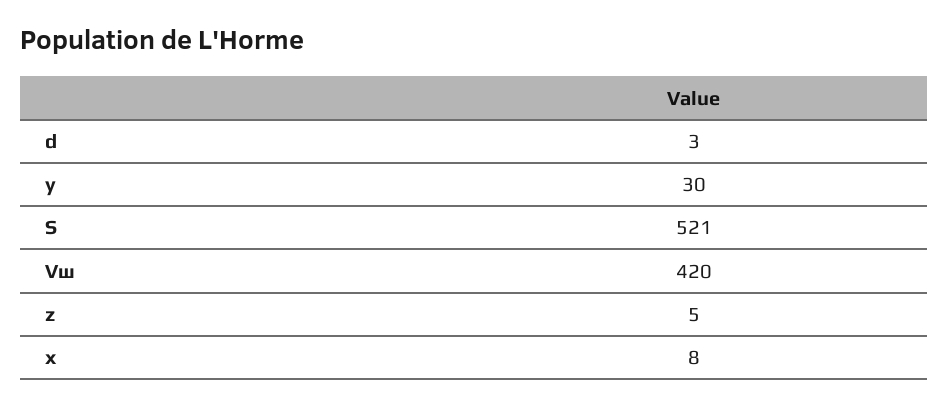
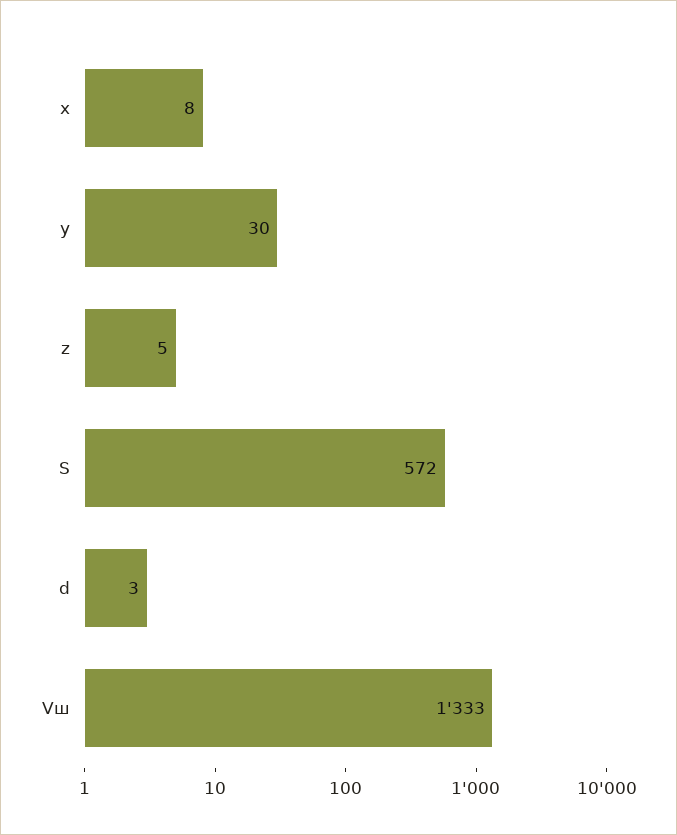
S: 521 -> 572
Vш: 420 -> 1333

